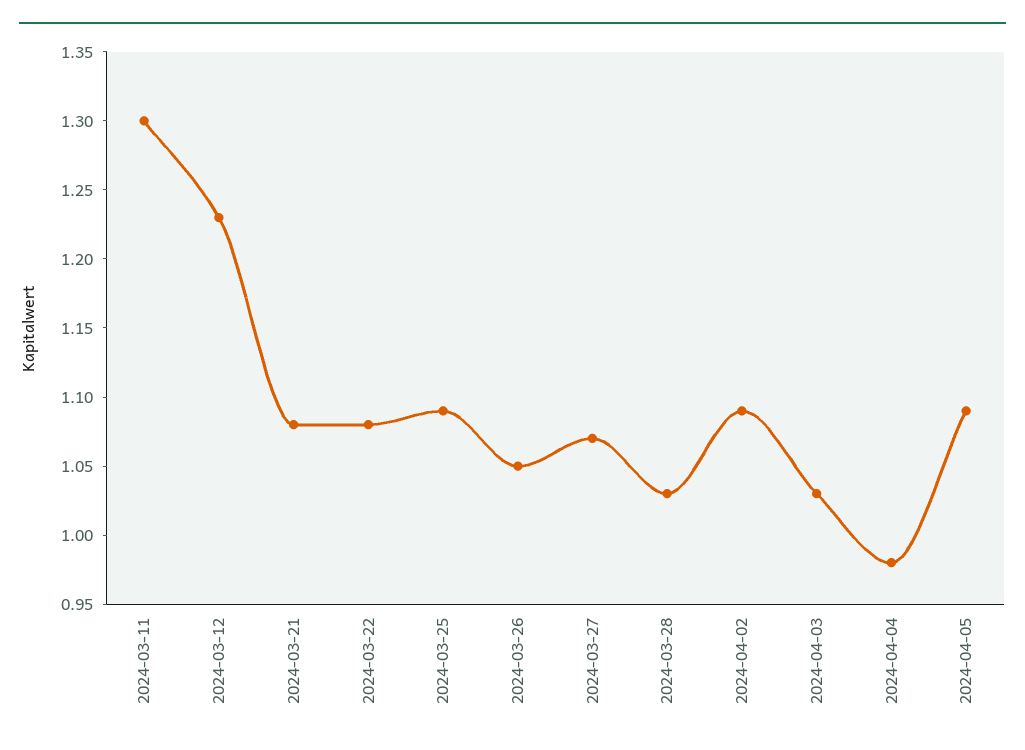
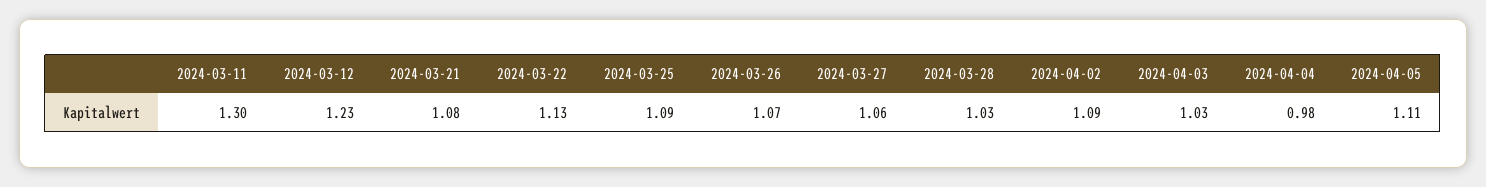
2024-03-22: 1.08 -> 1.13
2024-03-26: 1.05 -> 1.07
2024-03-27: 1.07 -> 1.06
2024-04-05: 1.09 -> 1.11

